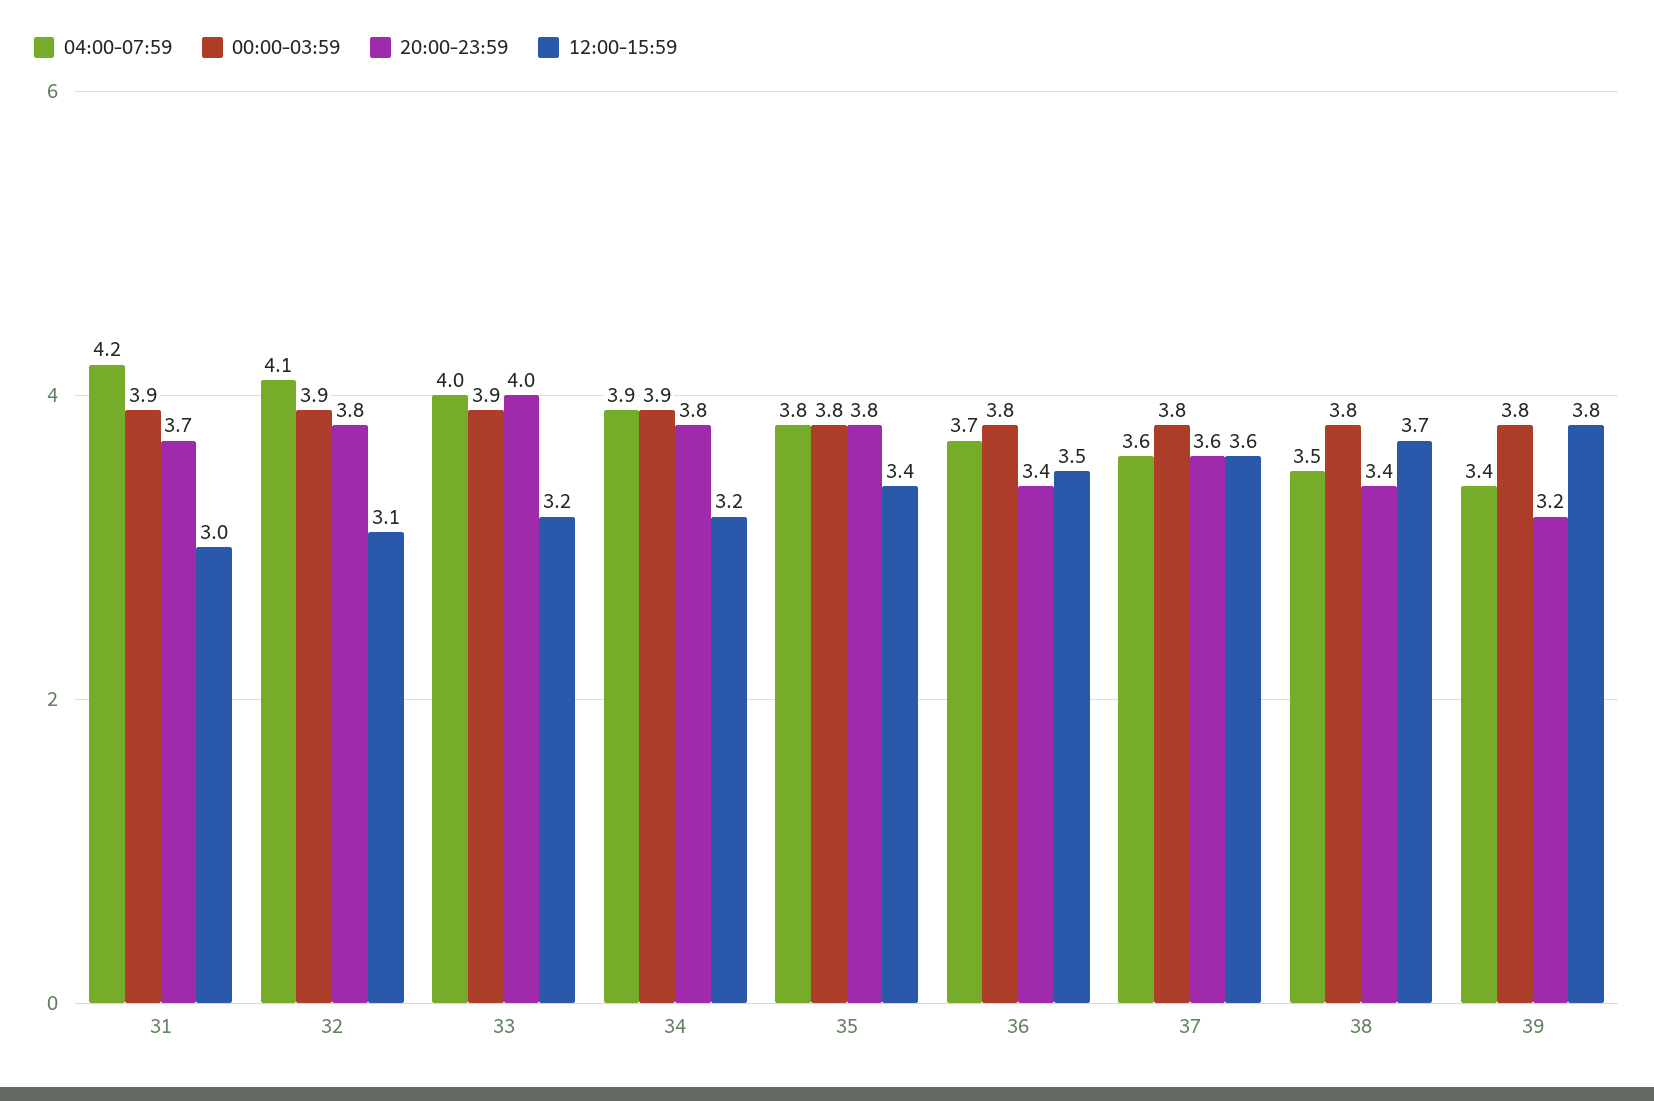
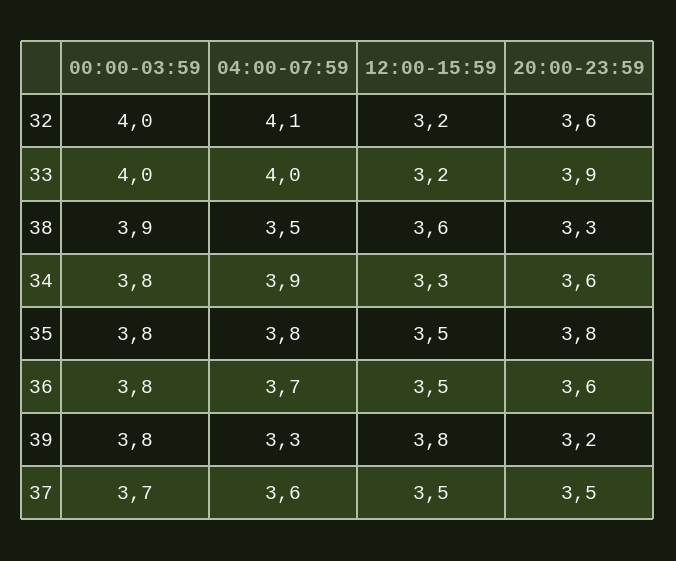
04:00-07:59, 31: 4.2 -> none
00:00-03:59, 31: 3.9 -> none
20:00-23:59, 31: 3.7 -> none
12:00-15:59, 31: 3 -> none
00:00-03:59, 32: 3.9 -> 4
20:00-23:59, 32: 3.8 -> 3.6
12:00-15:59, 32: 3.1 -> 3.2
00:00-03:59, 33: 3.9 -> 4
20:00-23:59, 33: 4 -> 3.9
00:00-03:59, 34: 3.9 -> 3.8
20:00-23:59, 34: 3.8 -> 3.6
12:00-15:59, 34: 3.2 -> 3.3
12:00-15:59, 35: 3.4 -> 3.5
20:00-23:59, 36: 3.4 -> 3.6
00:00-03:59, 37: 3.8 -> 3.7
20:00-23:59, 37: 3.6 -> 3.5
12:00-15:59, 37: 3.6 -> 3.5
00:00-03:59, 38: 3.8 -> 3.9
20:00-23:59, 38: 3.4 -> 3.3
12:00-15:59, 38: 3.7 -> 3.6
04:00-07:59, 39: 3.4 -> 3.3

